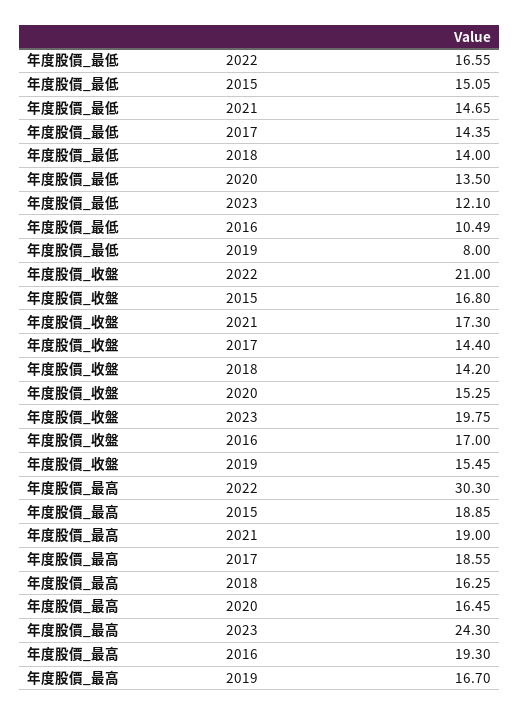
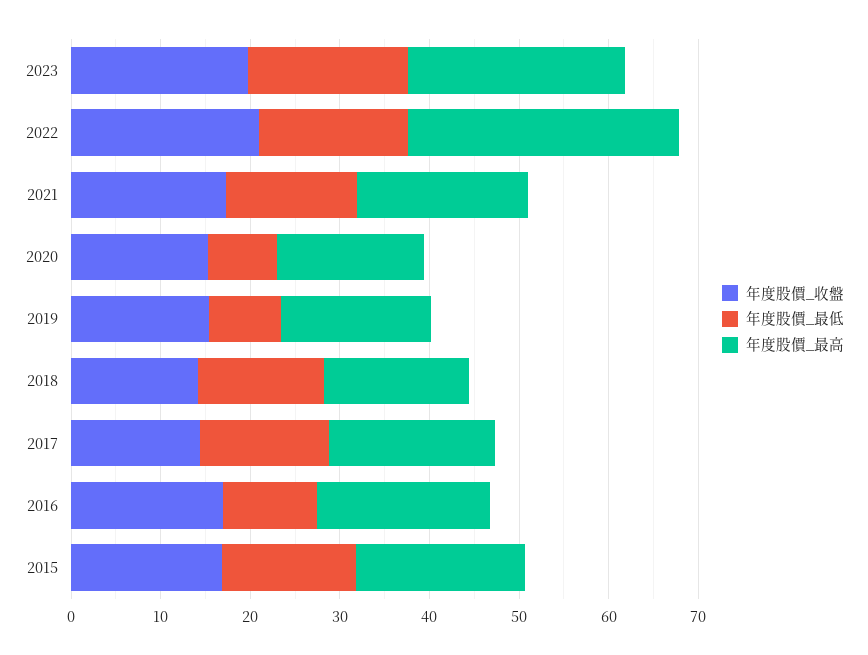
年度股價_最低, 2020: 13.5 -> 8
年度股價_最低, 2023: 12.1 -> 18

